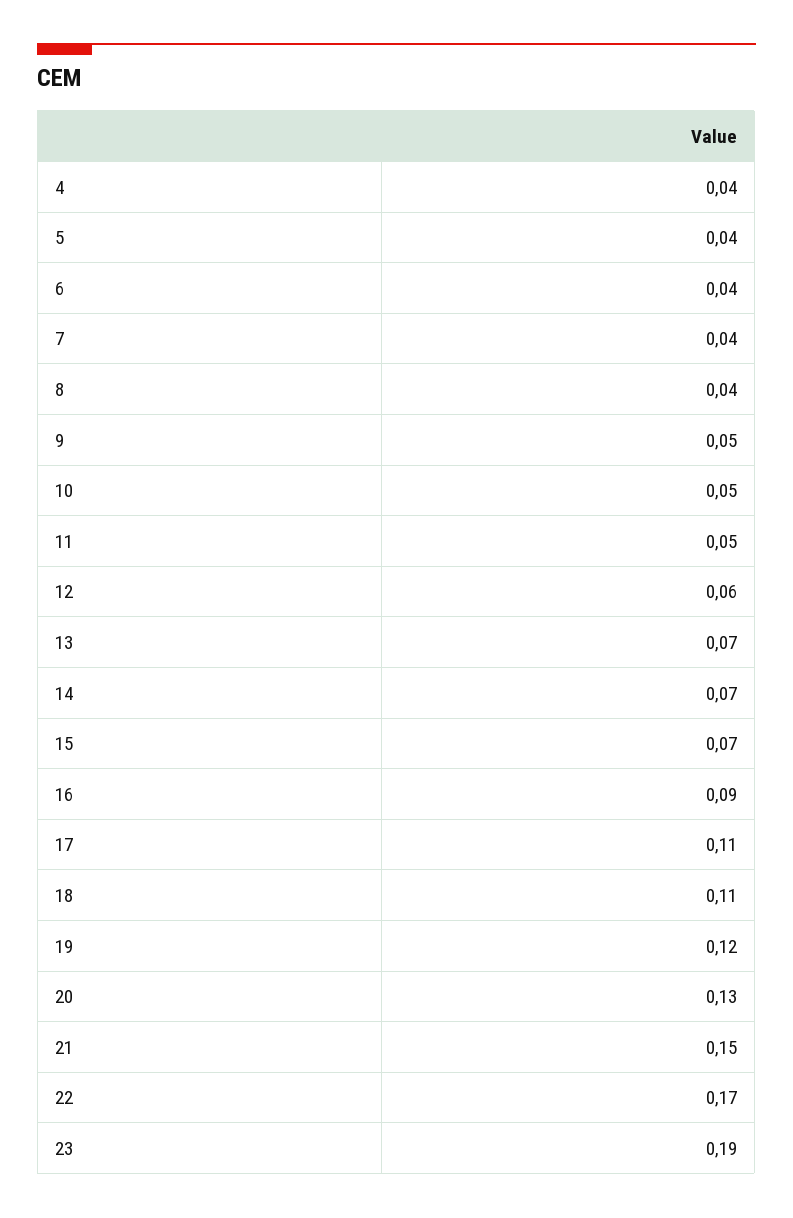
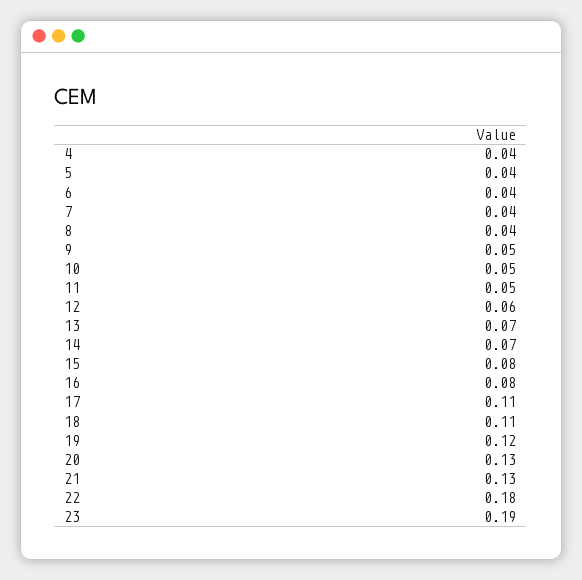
15: 0.07 -> 0.08
16: 0.09 -> 0.08
21: 0.15 -> 0.13
22: 0.17 -> 0.18

